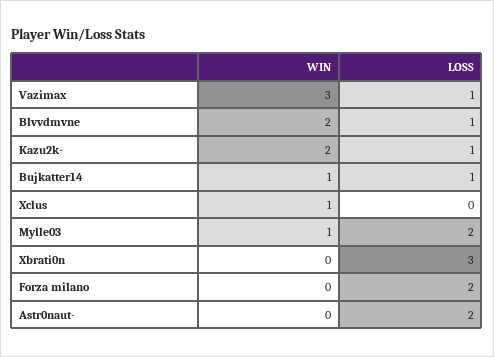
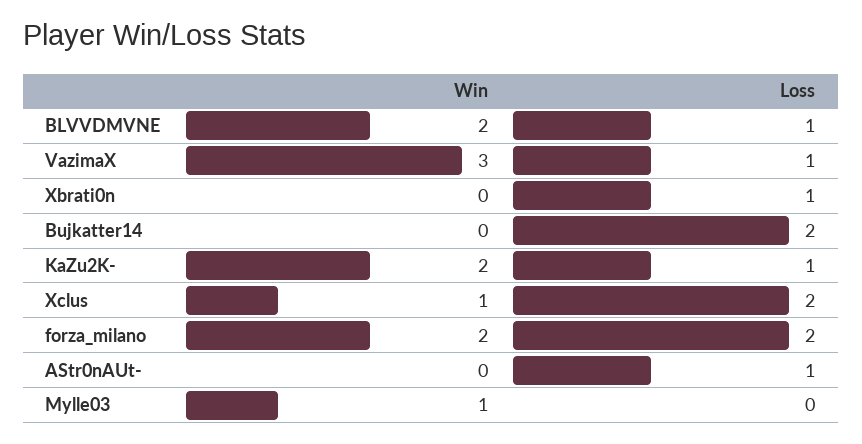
WIN, Bujkatter14: 1 -> 0
LOSS, Bujkatter14: 1 -> 2
LOSS, Xclus: 0 -> 2
LOSS, Mylle03: 2 -> 0
LOSS, Xbrati0n: 3 -> 1
WIN, Forza milano: 0 -> 2
LOSS, Astr0naut-: 2 -> 1

